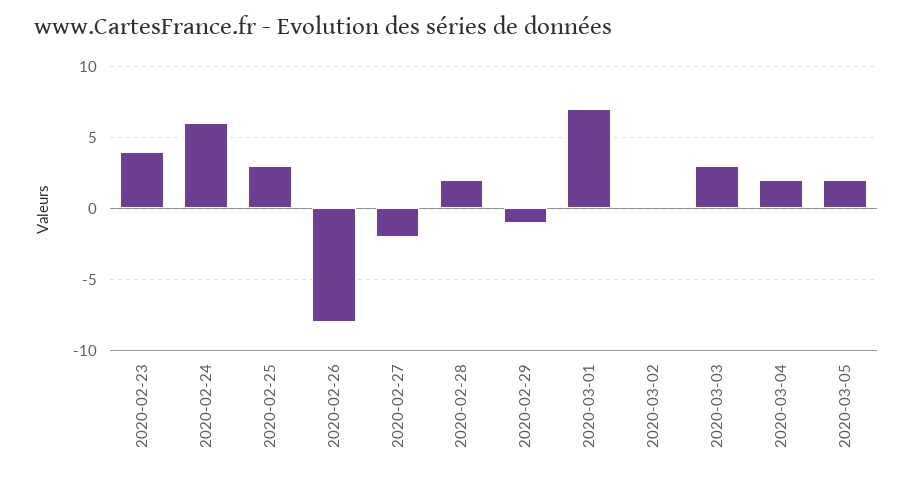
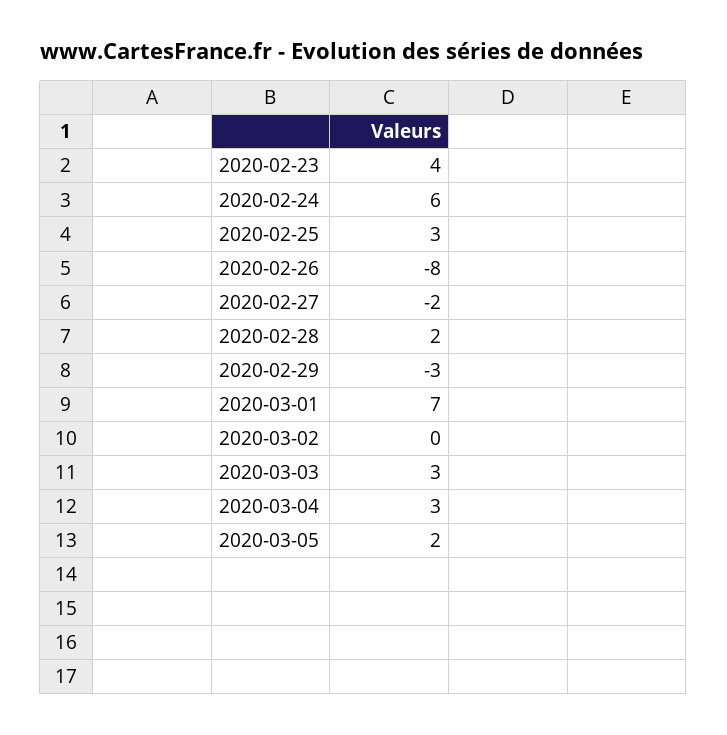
2020-02-29: -1 -> -3
2020-03-04: 2 -> 3

